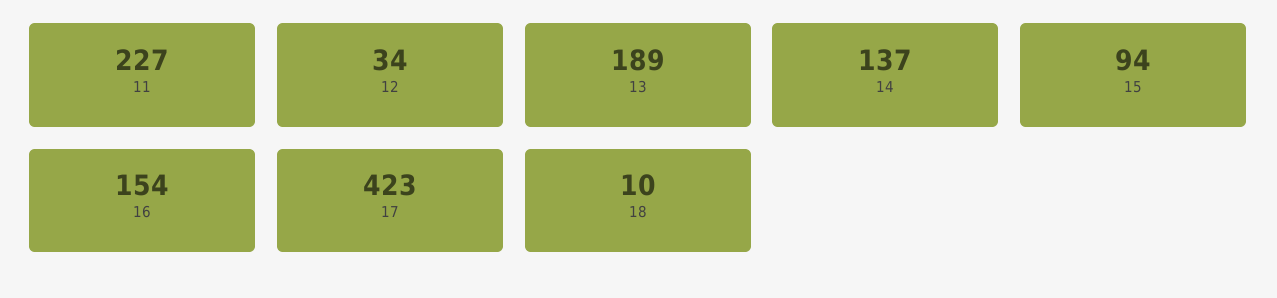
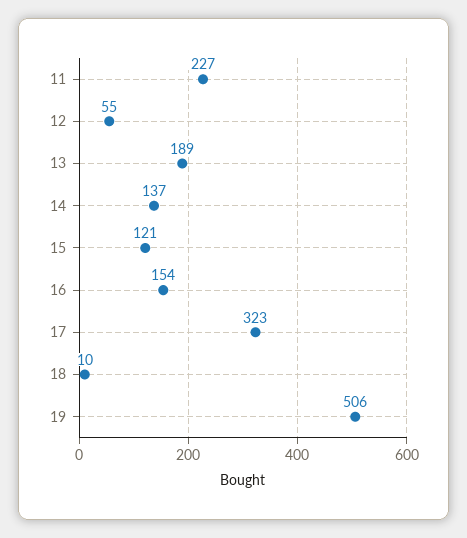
12: 34 -> 55
15: 94 -> 121
17: 423 -> 323
19: none -> 506

